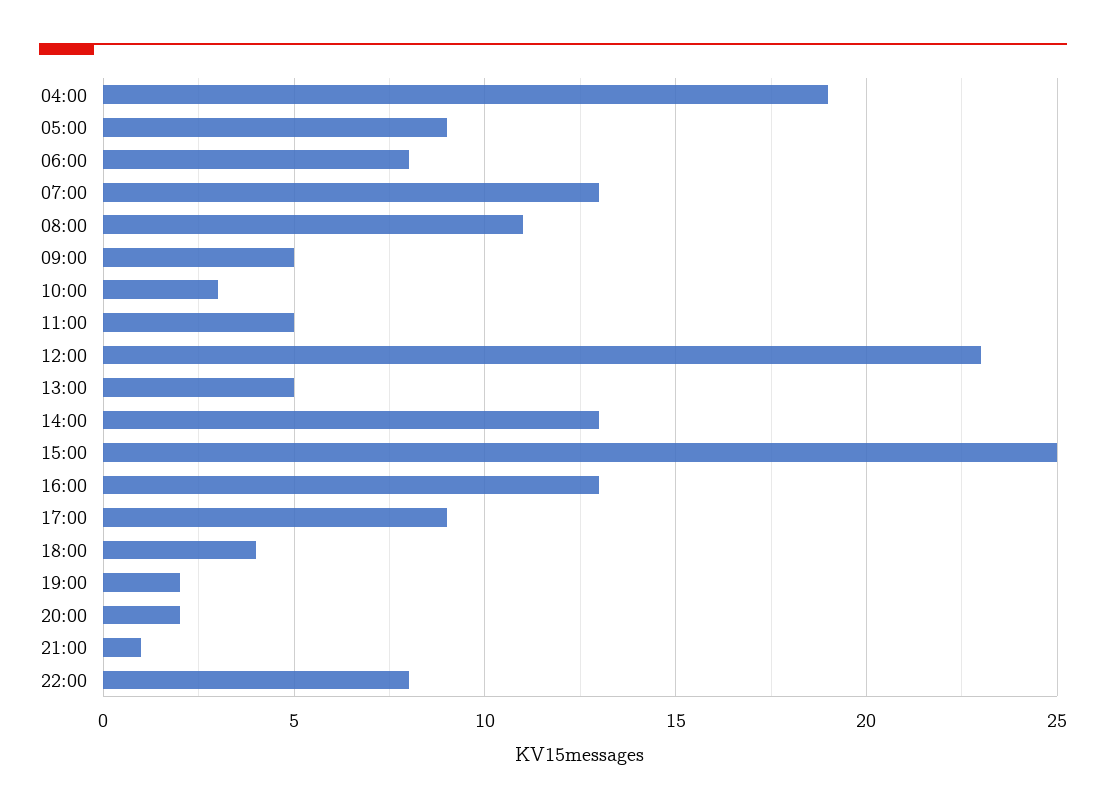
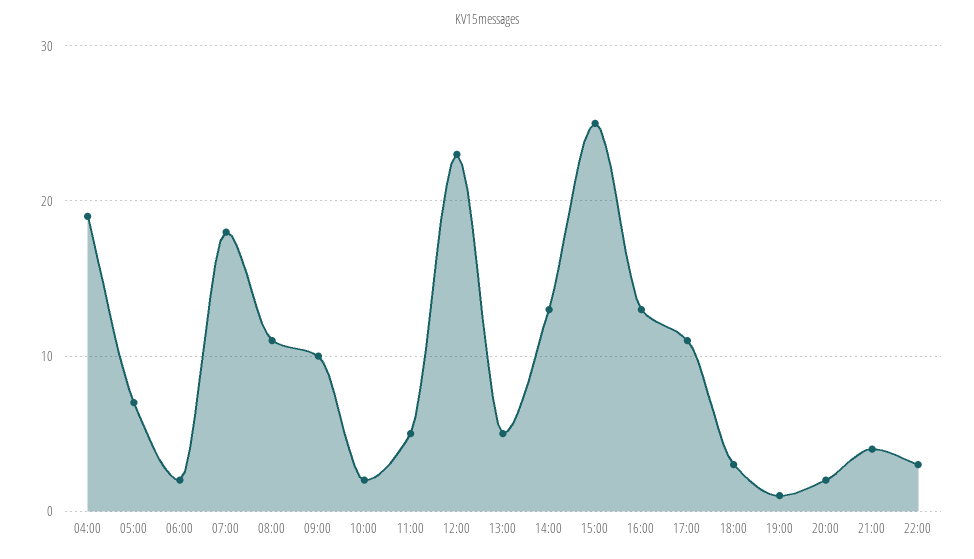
05:00: 9 -> 7
06:00: 8 -> 2
07:00: 13 -> 18
09:00: 5 -> 10
10:00: 3 -> 2
17:00: 9 -> 11
18:00: 4 -> 3
19:00: 2 -> 1
21:00: 1 -> 4
22:00: 8 -> 3

